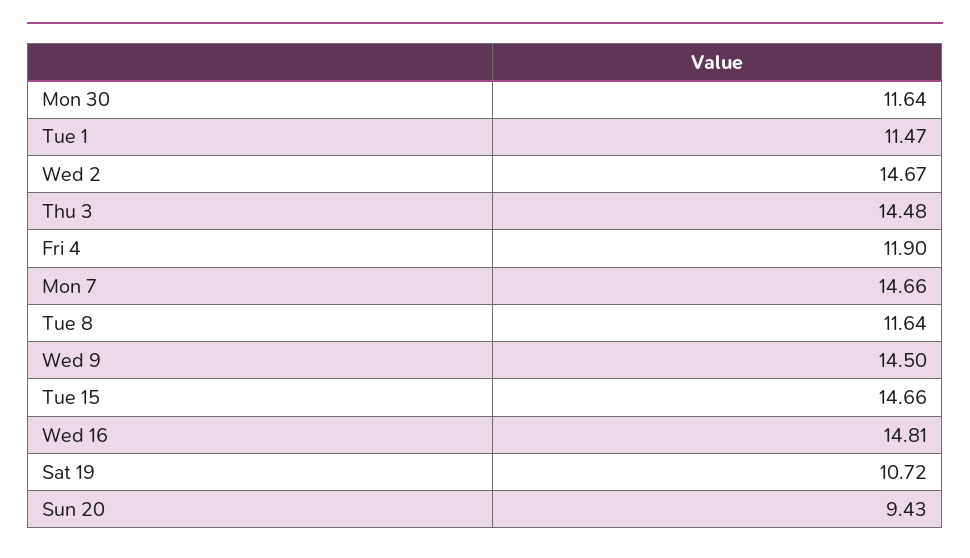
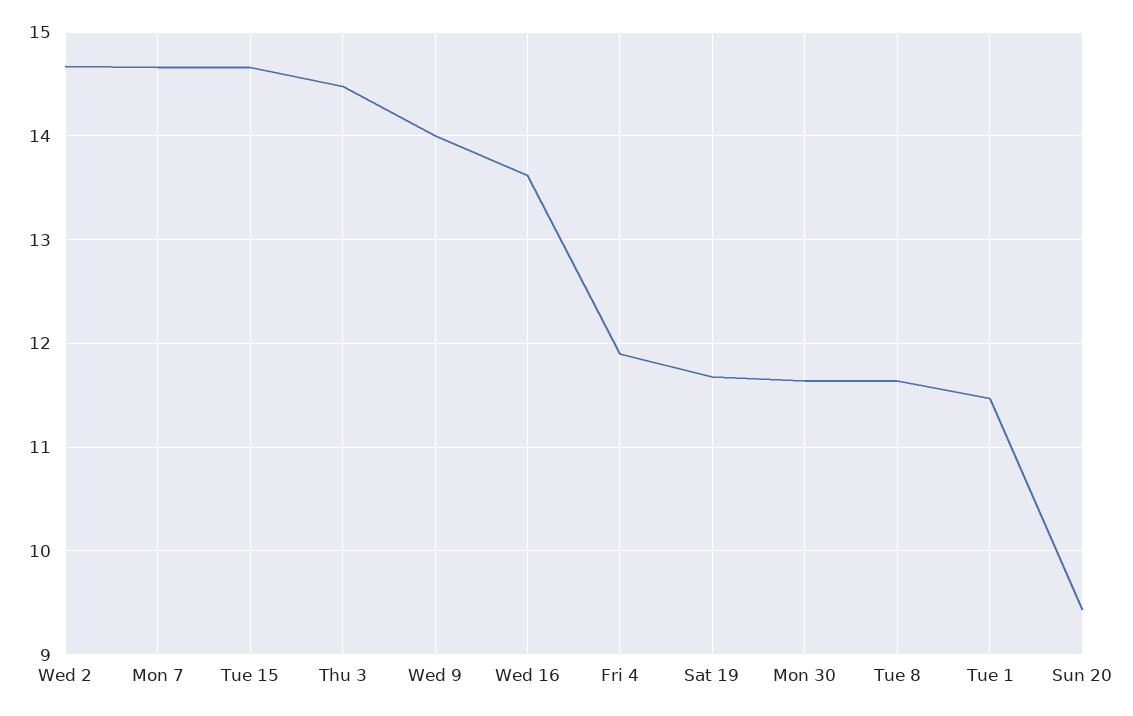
Wed 9: 14.5 -> 14
Wed 16: 14.81 -> 13.6
Sat 19: 10.72 -> 11.7

